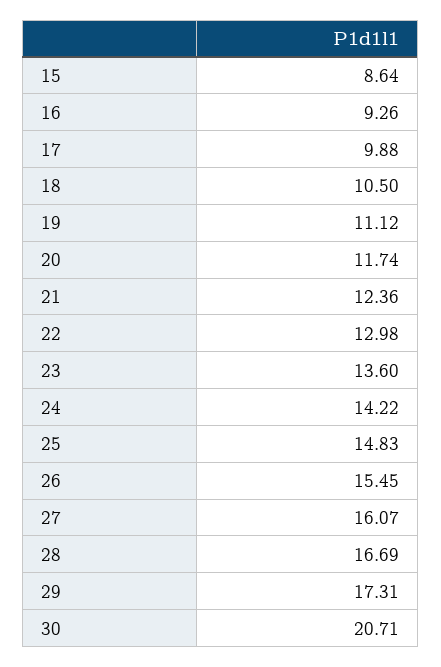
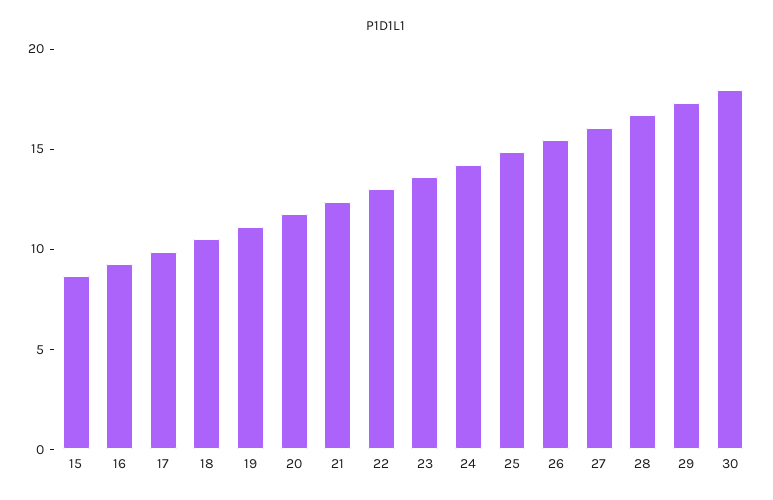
30: 20.71 -> 18

